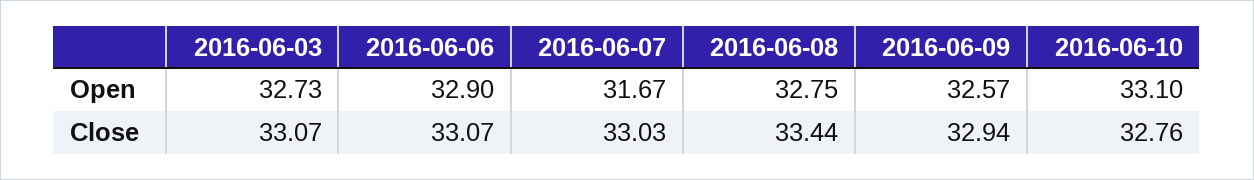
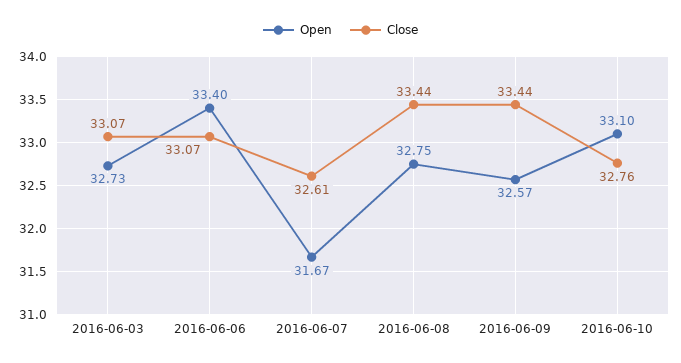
Open, 2016-06-06: 32.9 -> 33.4
Close, 2016-06-07: 33.03 -> 32.61
Close, 2016-06-09: 32.94 -> 33.44

